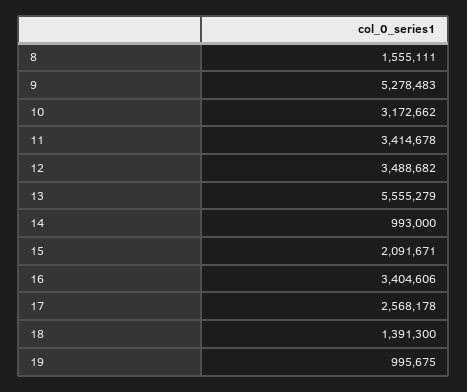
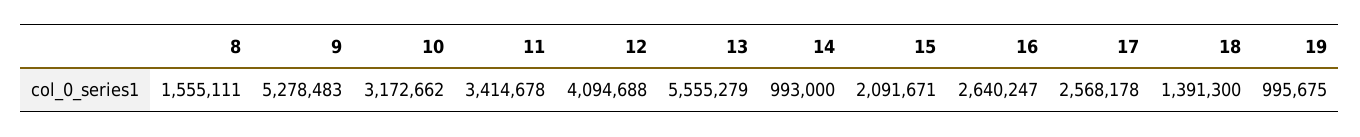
12: 3488682 -> 4094688
16: 3404606 -> 2640247

